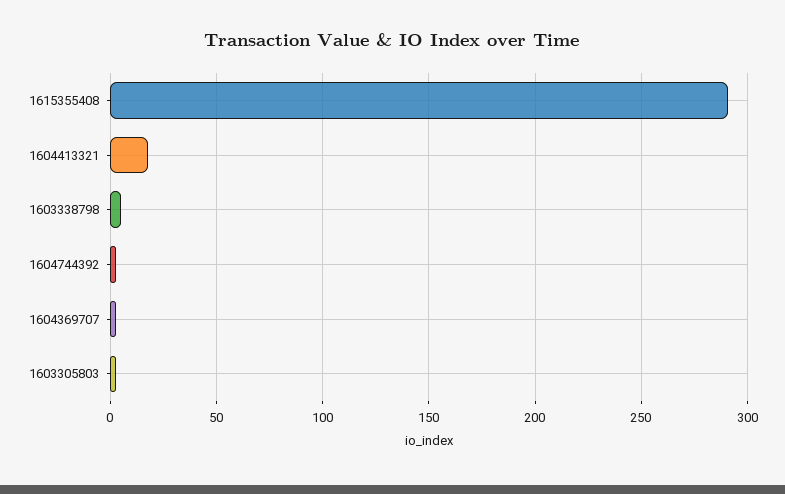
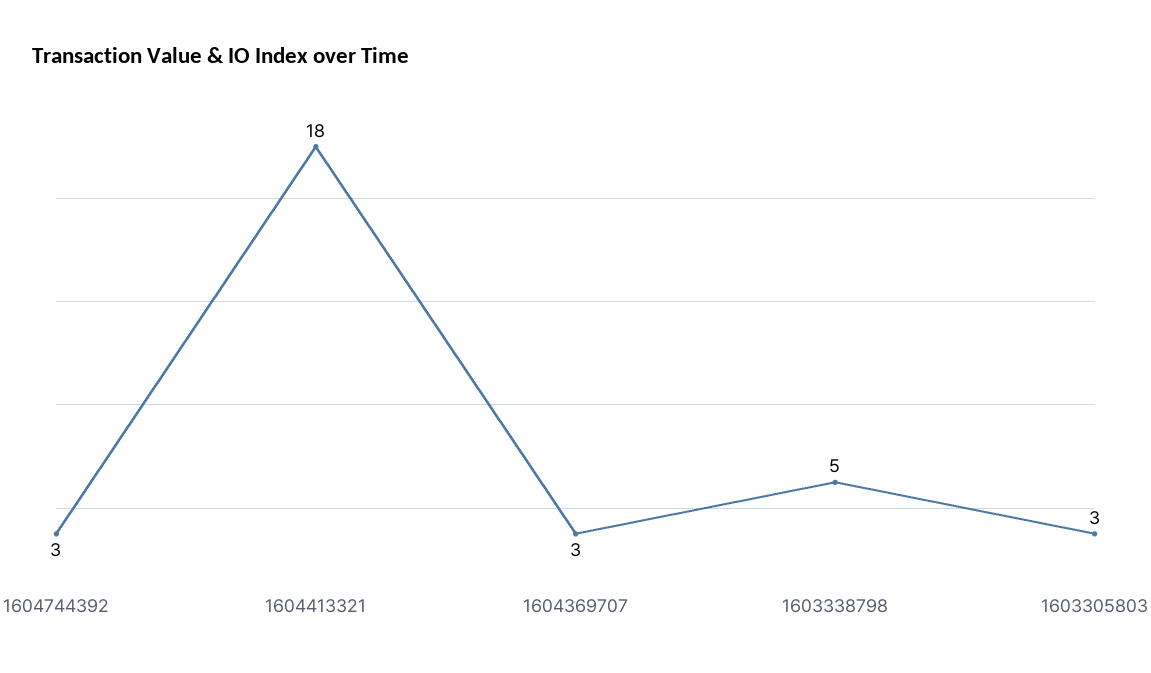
1615355408: 290 -> none

